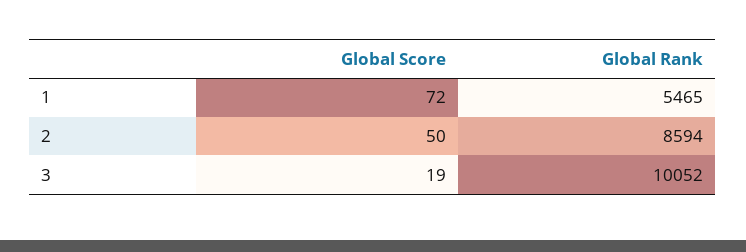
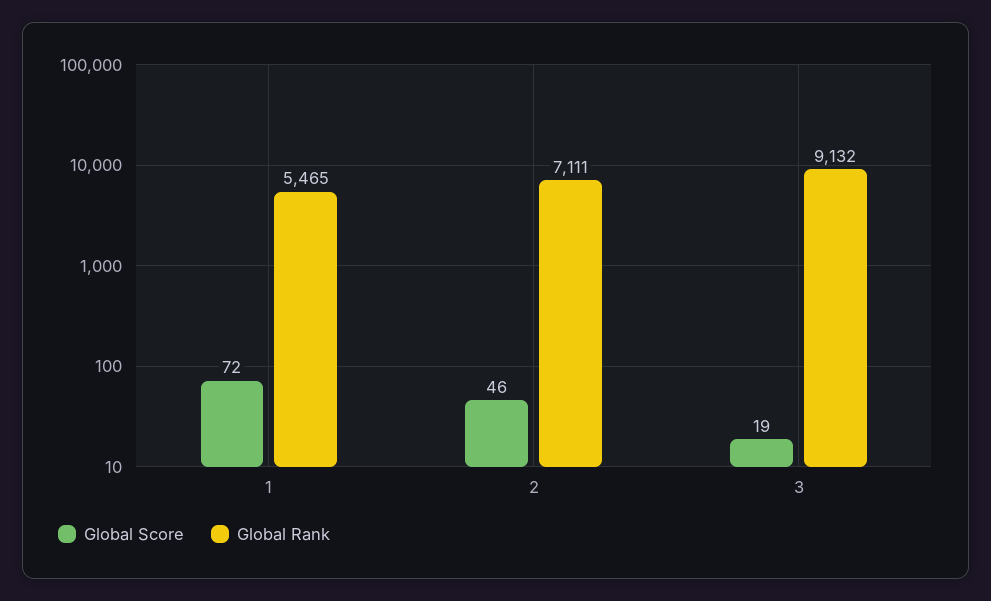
Global Score, 2: 50 -> 46
Global Rank, 2: 8594 -> 7111
Global Rank, 3: 10052 -> 9132

